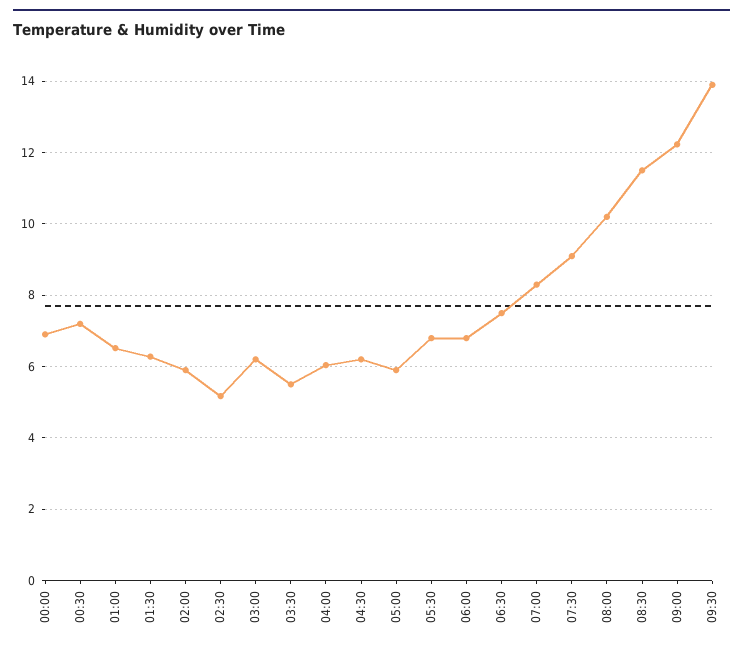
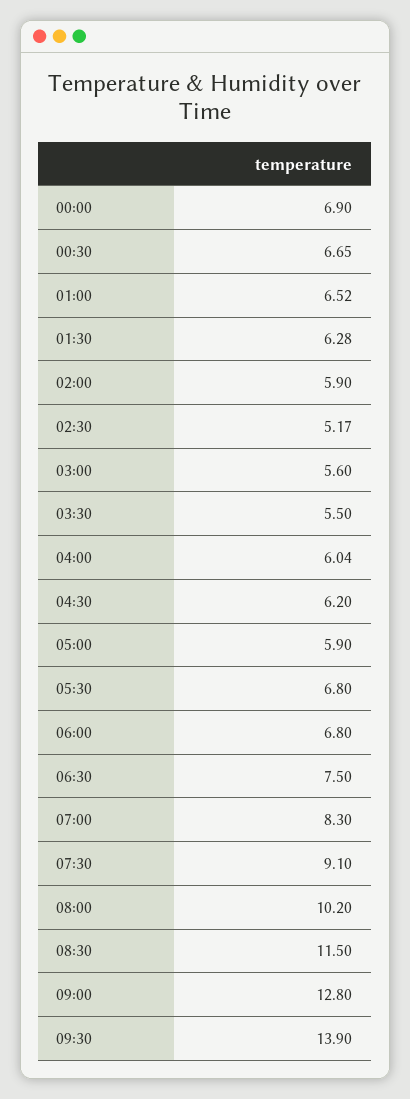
00:30: 7.2 -> 6.65
03:00: 6.2 -> 5.6
09:00: 12.2 -> 12.8

